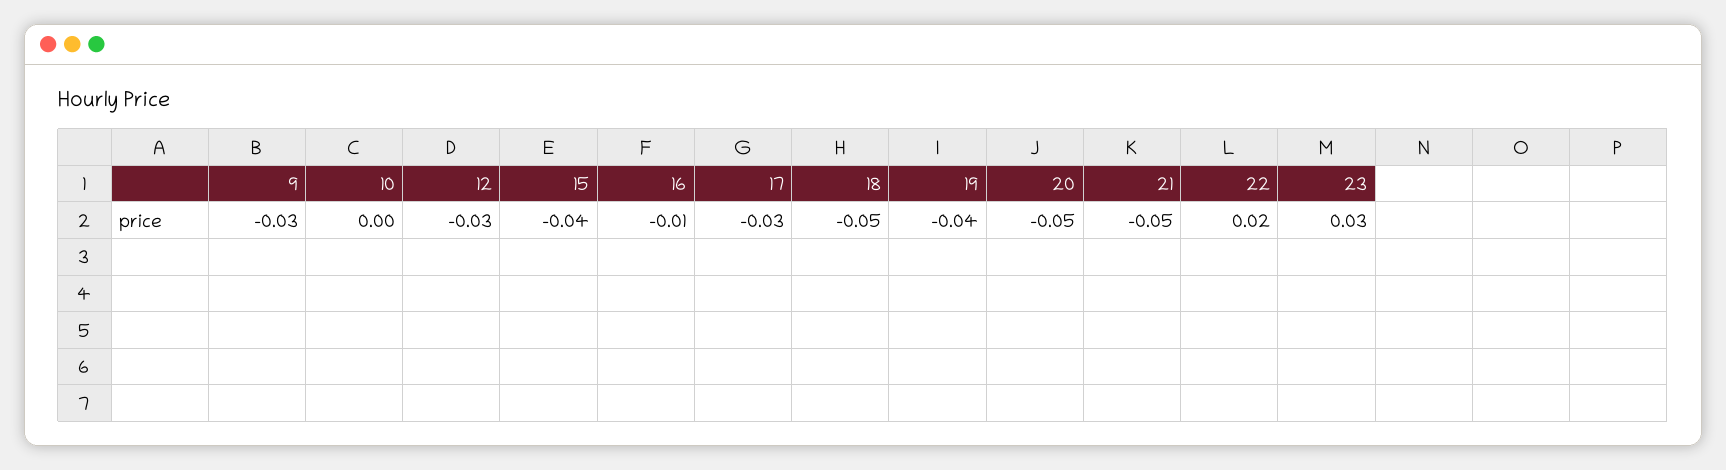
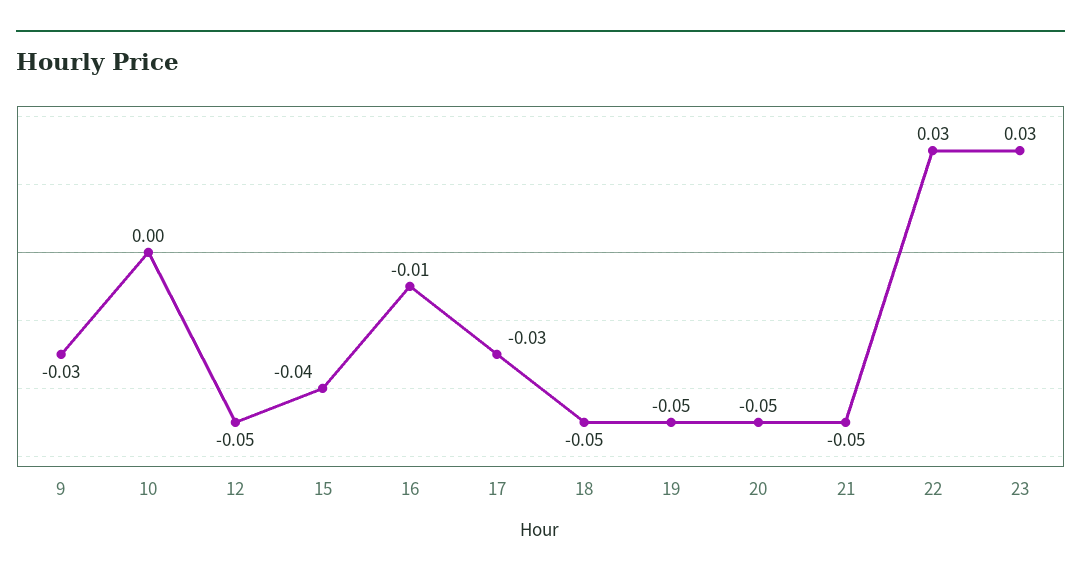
12: -0.03 -> -0.05
19: -0.04 -> -0.05
22: 0.02 -> 0.03

